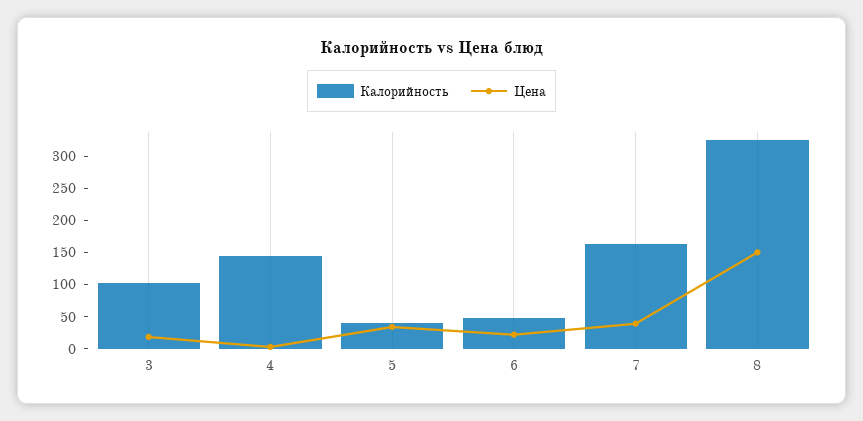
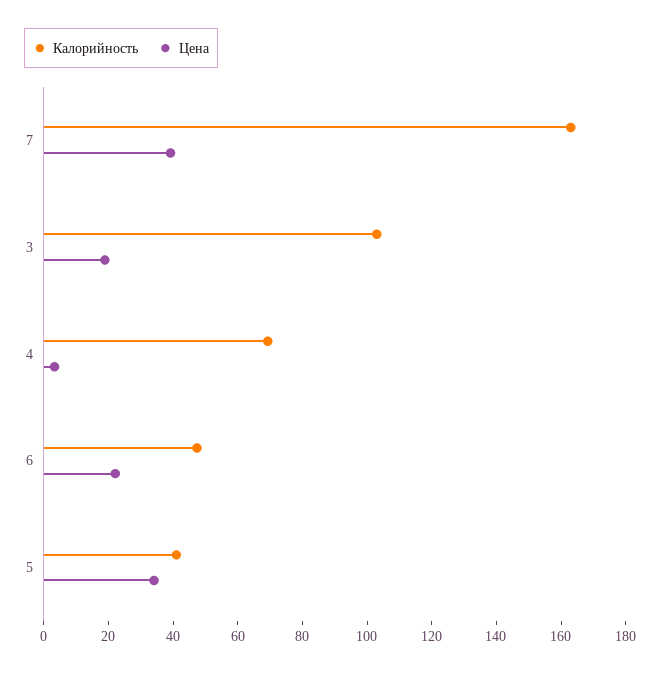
Калорийность, 4: 150 -> 70
Калорийность, 8: 325 -> none
Цена, 8: 150 -> none

